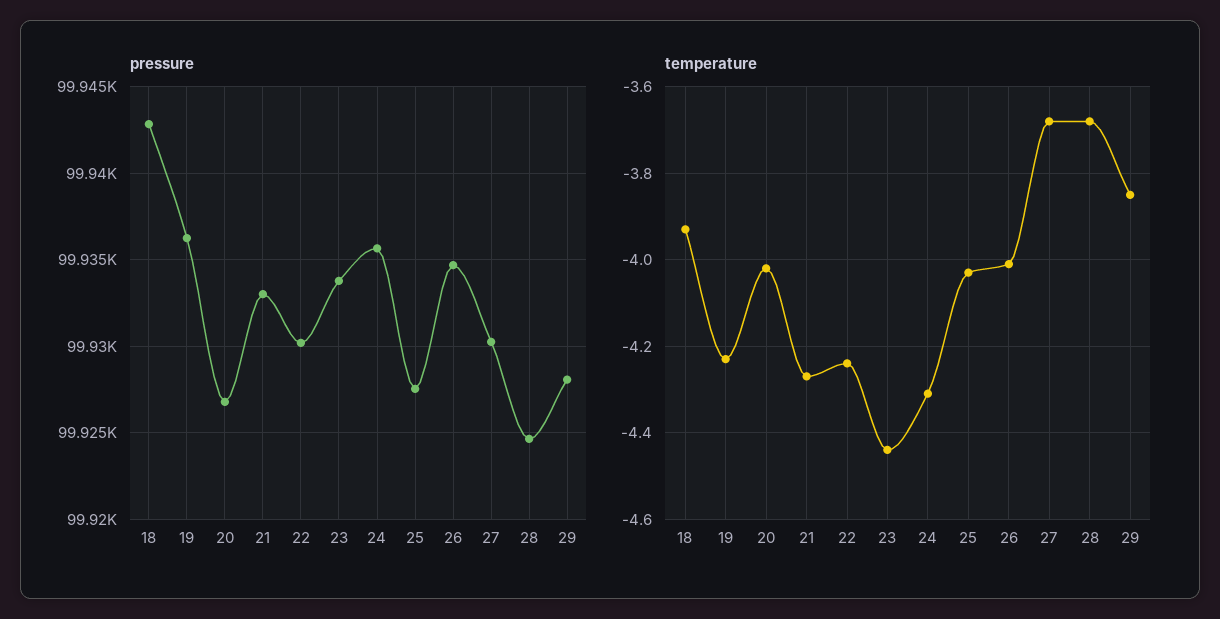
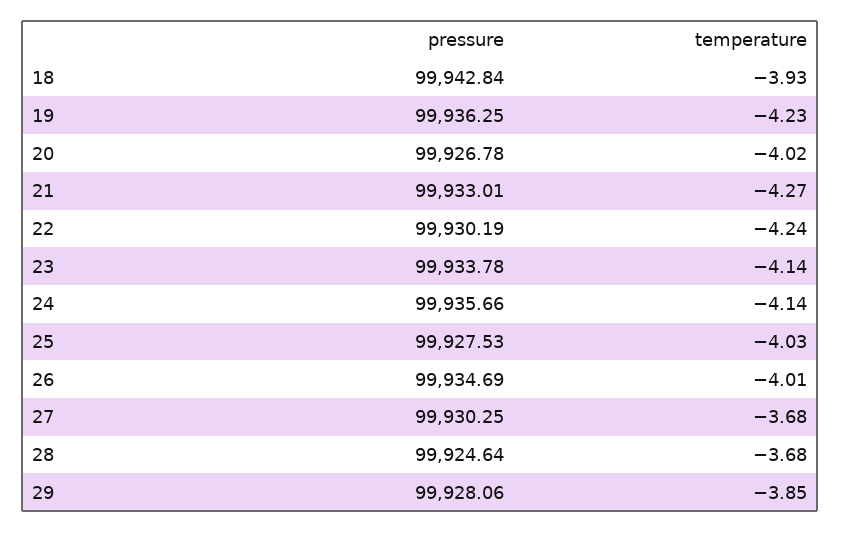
temperature, 23: -4.45 -> -4.14
temperature, 24: -4.3 -> -4.14

